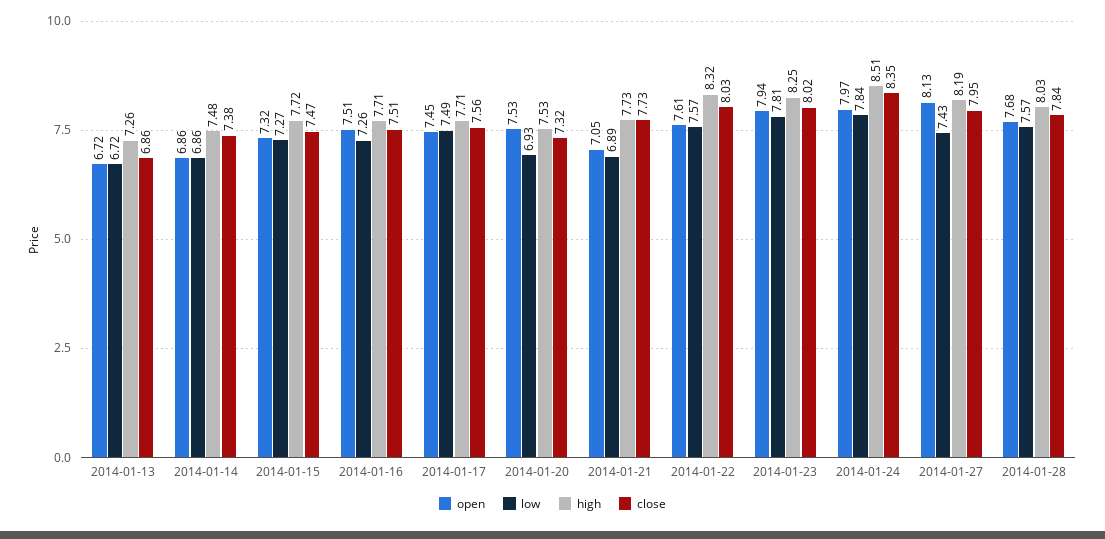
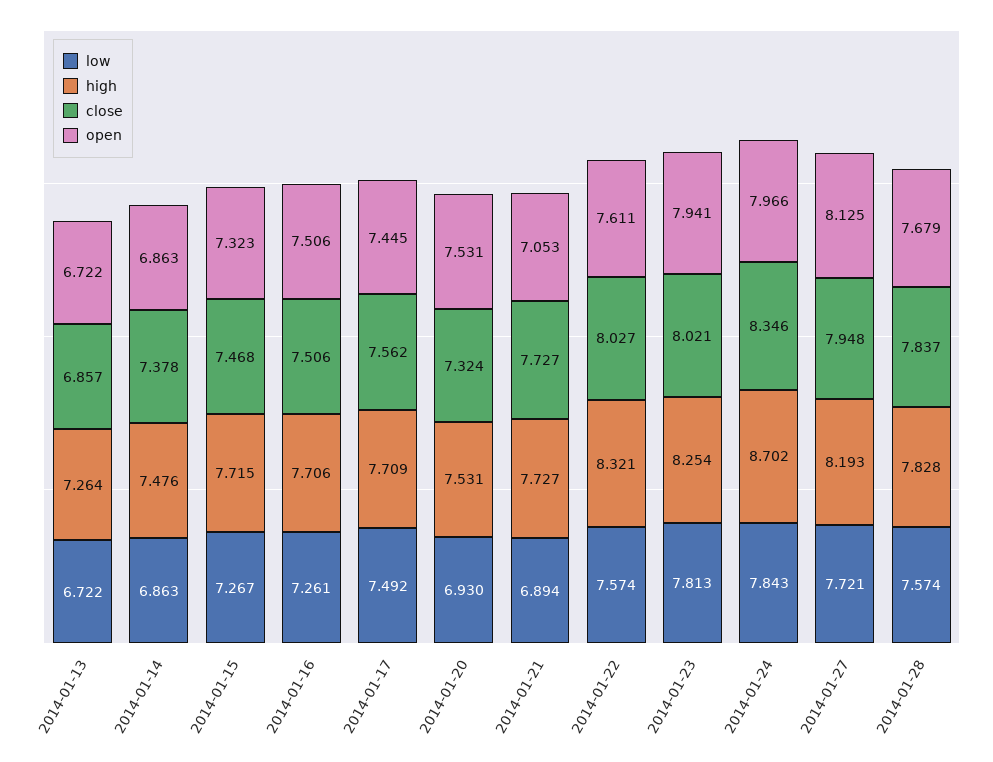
high, 2014-01-24: 8.51 -> 8.702
low, 2014-01-27: 7.43 -> 7.721
high, 2014-01-28: 8.03 -> 7.828

